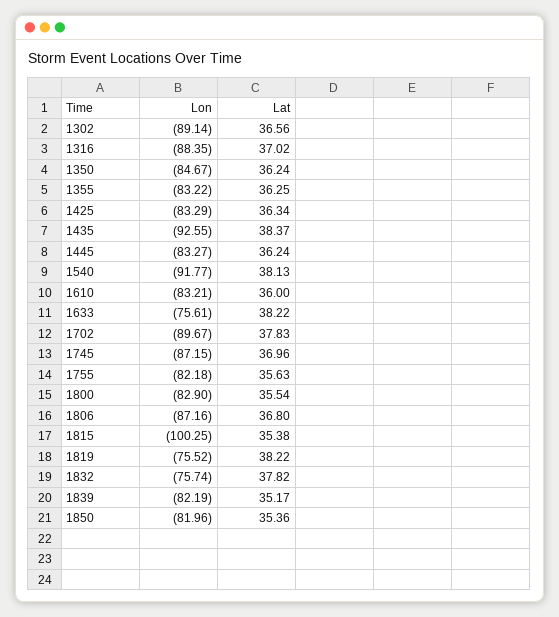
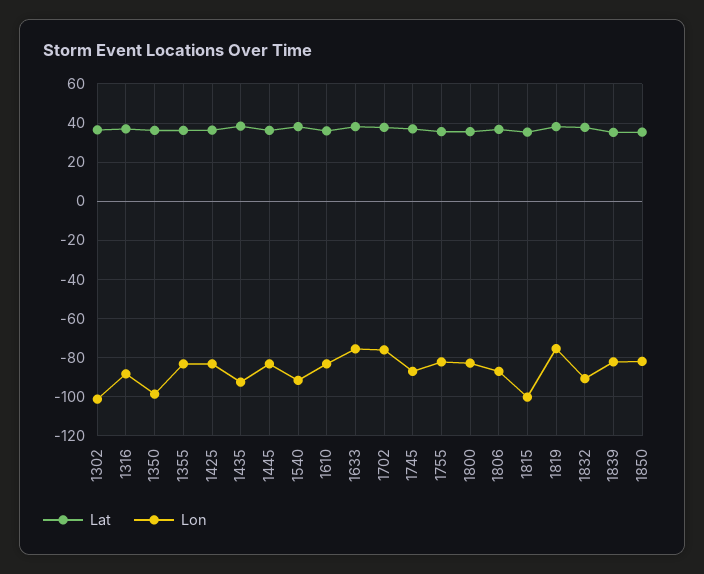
Lon, 1302: -89.14 -> -100
Lon, 1350: -84.67 -> -100
Lon, 1702: -89.67 -> -75
Lon, 1832: -75.74 -> -90

